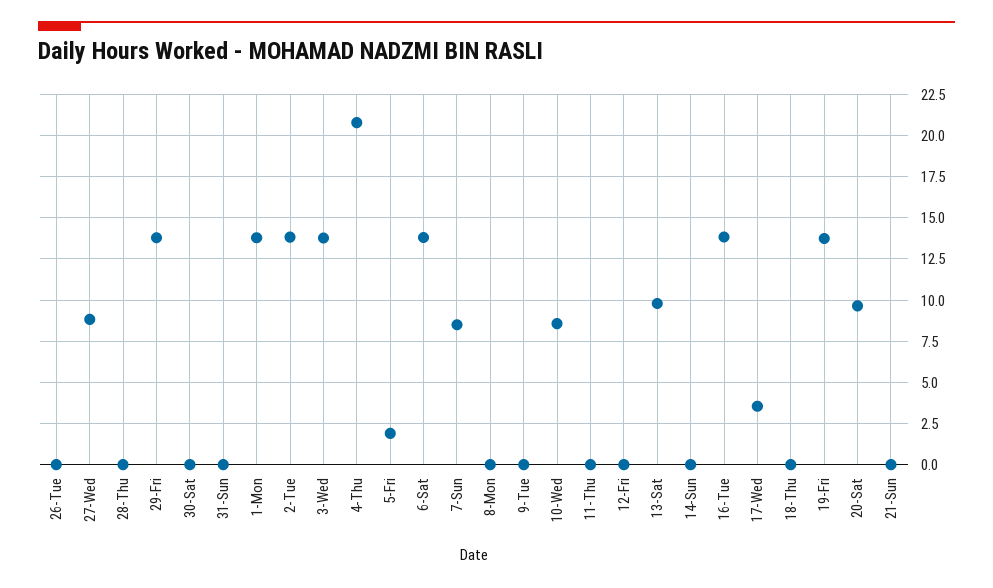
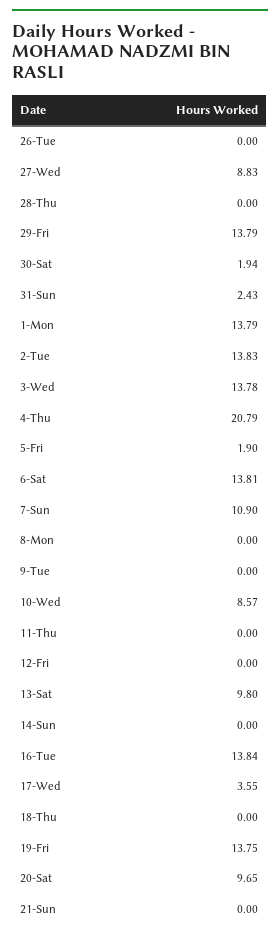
30-Sat: 0 -> 1.94
31-Sun: 0 -> 2.43
7-Sun: 8.5 -> 10.9

